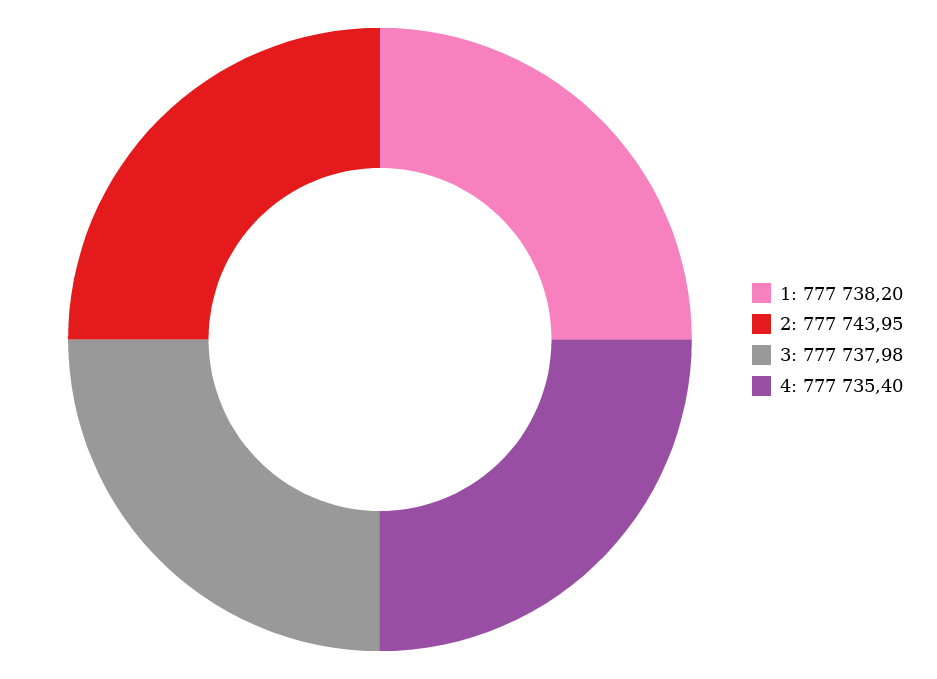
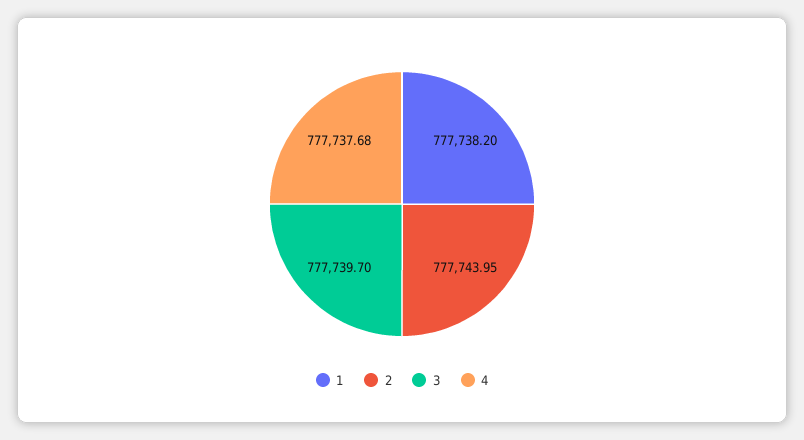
3: 777737.98 -> 777739.7
4: 777735.4 -> 777737.68

